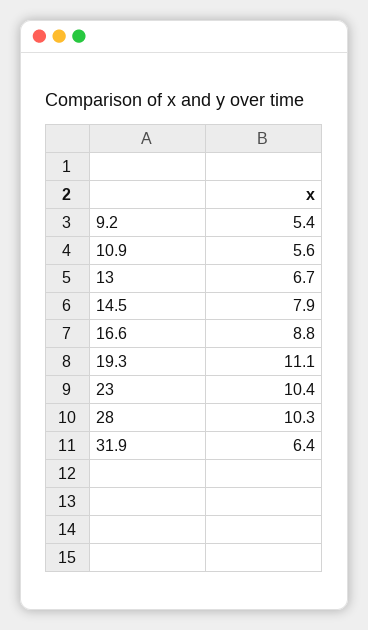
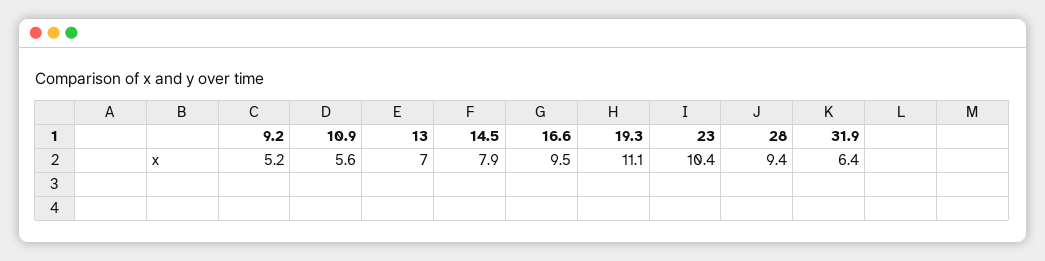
9.2: 5.4 -> 5.2
13: 6.7 -> 7
16.6: 8.8 -> 9.5
28: 10.3 -> 9.4

